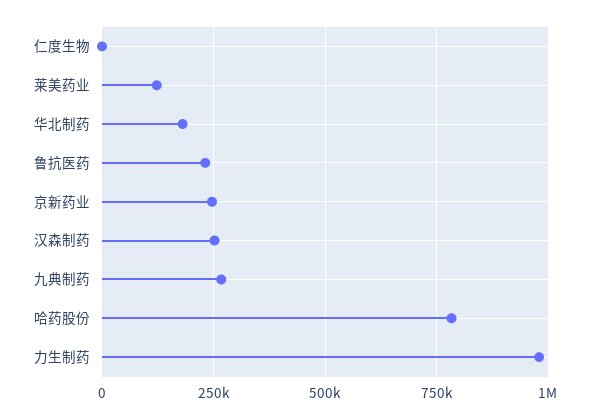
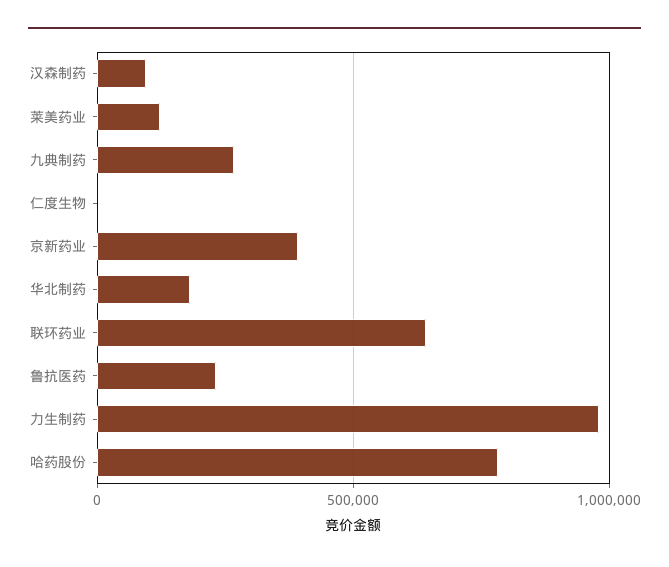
京新药业: 250000 -> 400000
汉森制药: 250000 -> 100000
联环药业: none -> 650000

